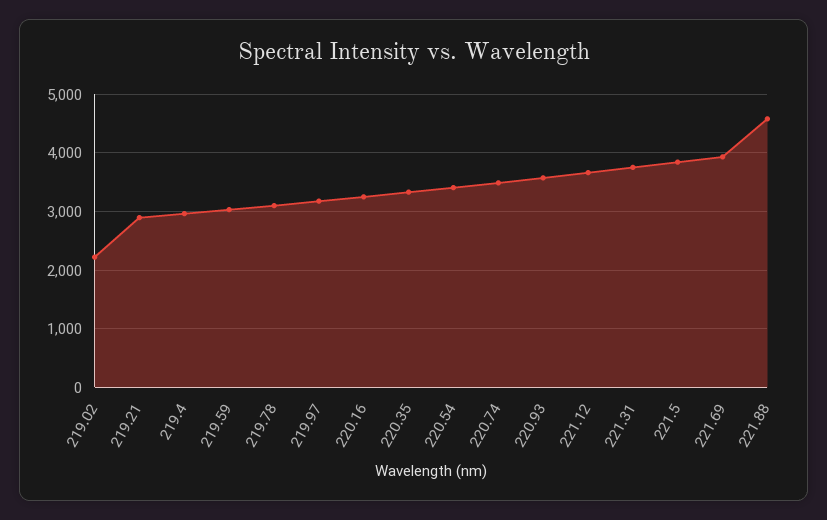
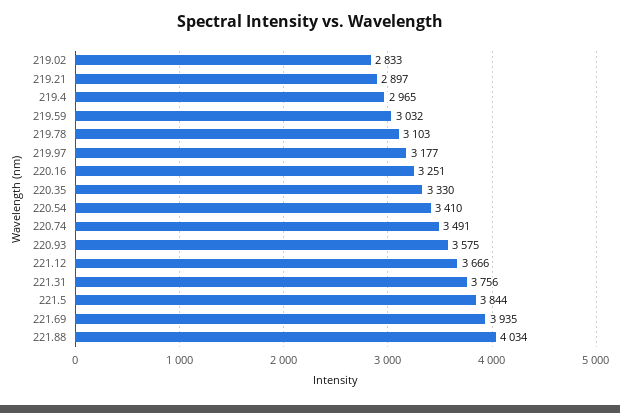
219.02: 2200 -> 2833
221.88: 4600 -> 4034

